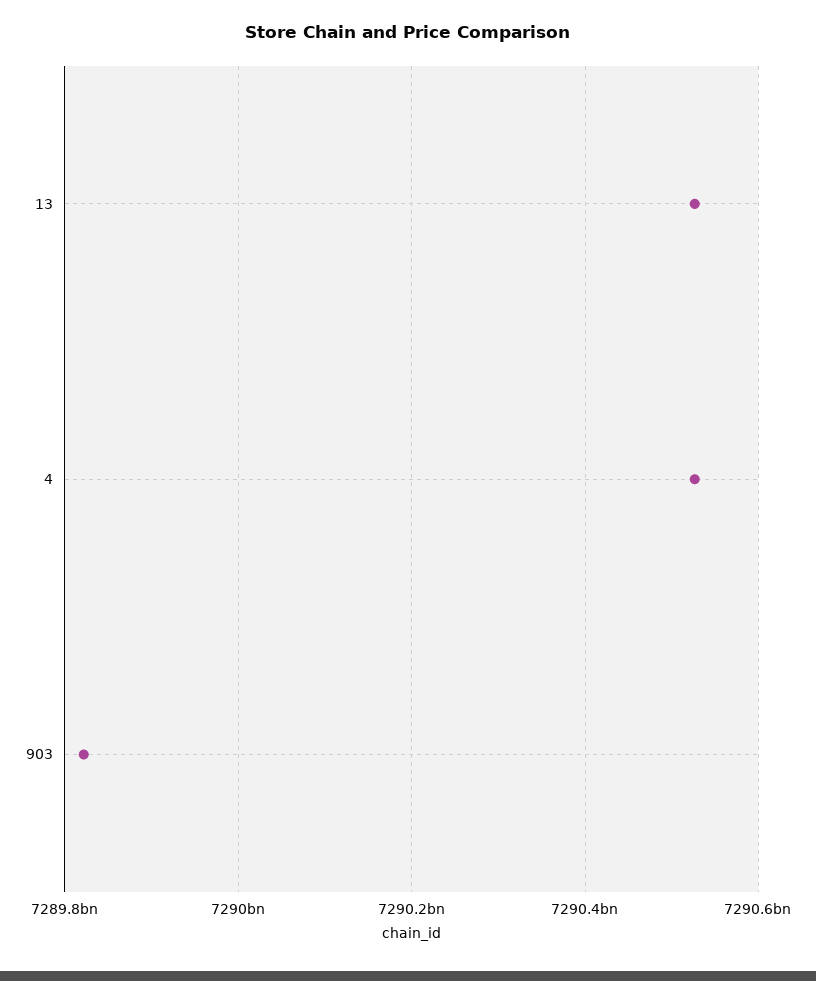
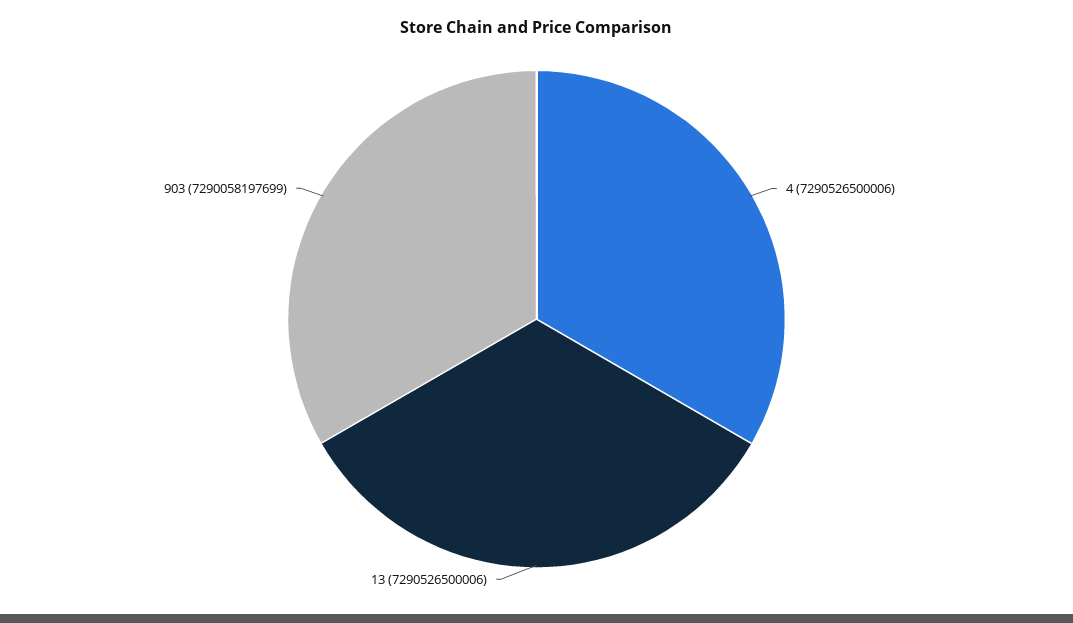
903: 7289820000000 -> 7290058197699

